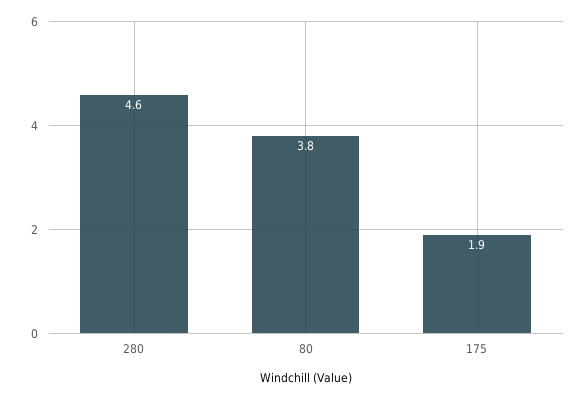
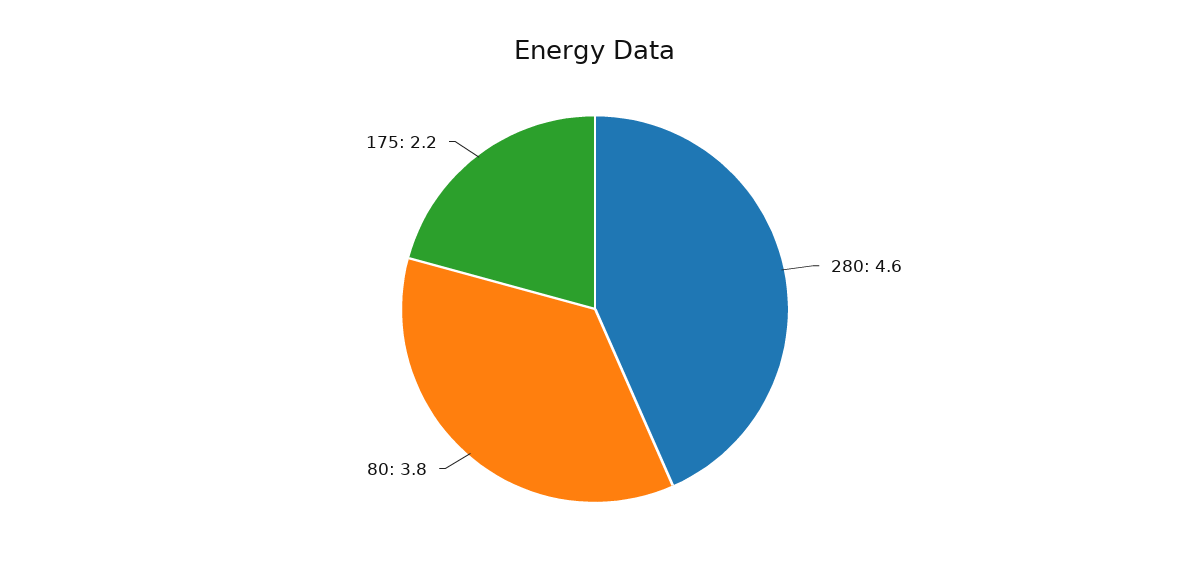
175: 1.9 -> 2.2

